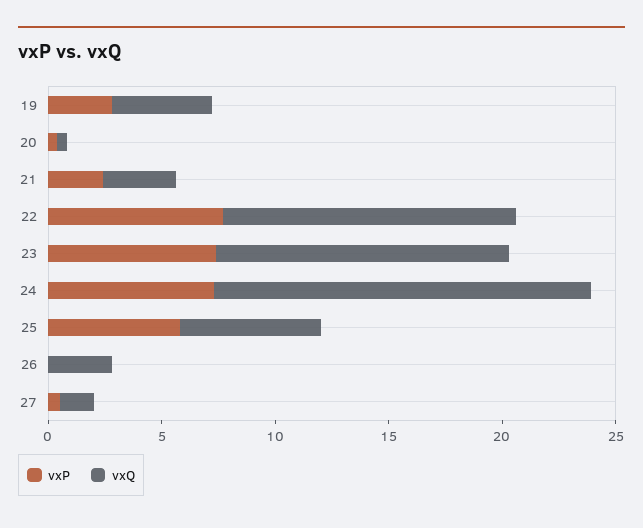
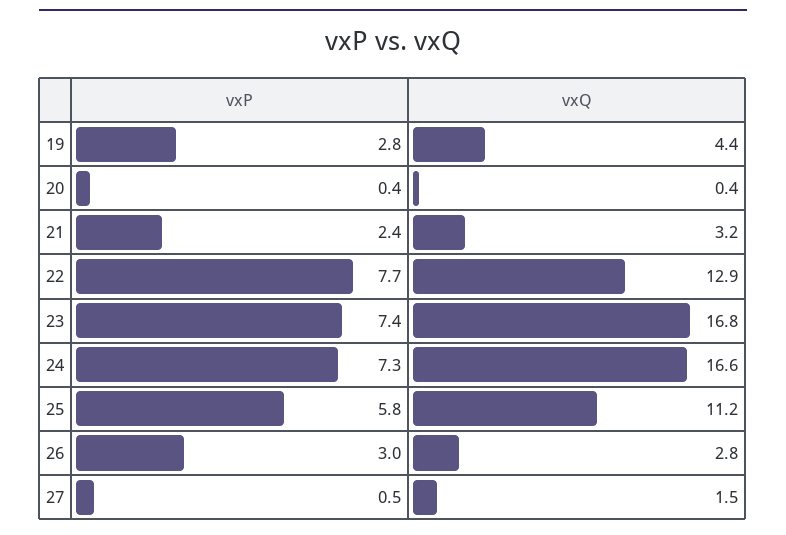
vxQ, 23: 13 -> 16.8
vxQ, 25: 6 -> 11.2
vxP, 26: 0 -> 3

